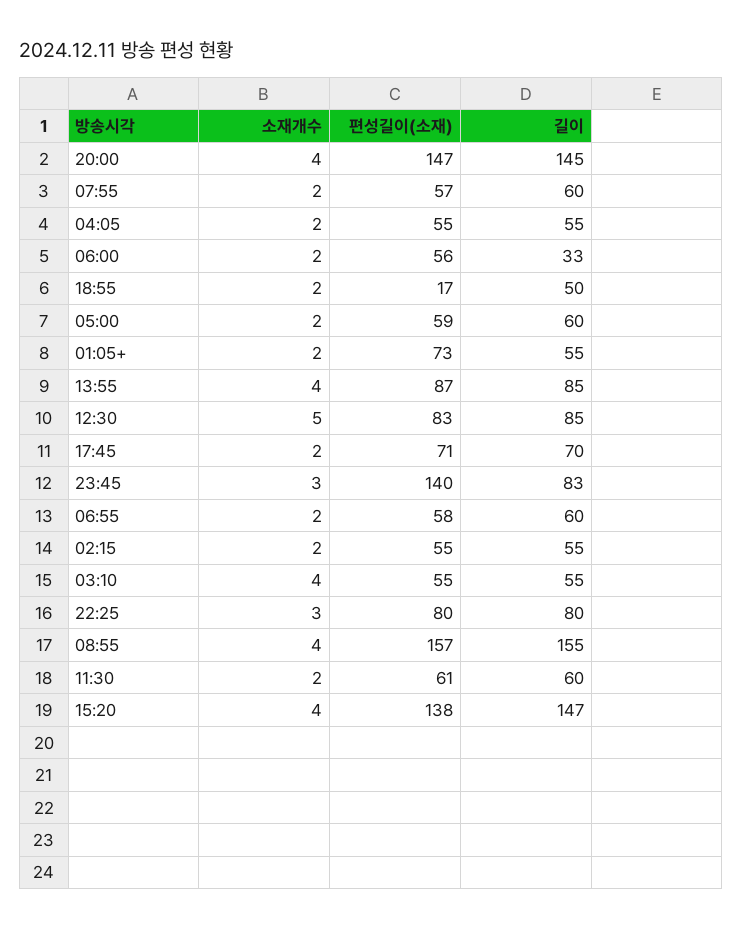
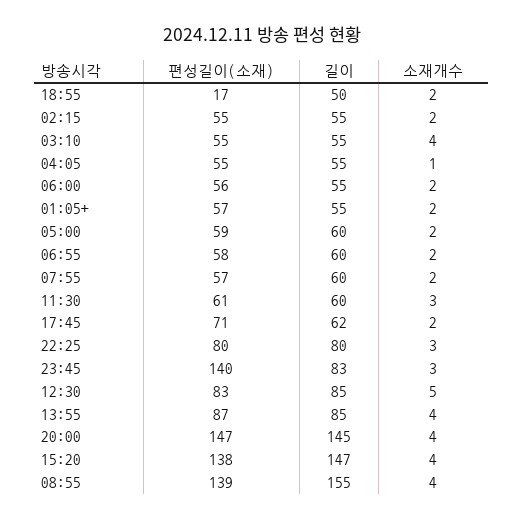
소재개수, 04:05: 2 -> 1
길이, 06:00: 33 -> 55
편성길이(소재), 01:05+: 73 -> 57
길이, 17:45: 70 -> 62
편성길이(소재), 08:55: 157 -> 139
소재개수, 11:30: 2 -> 3

